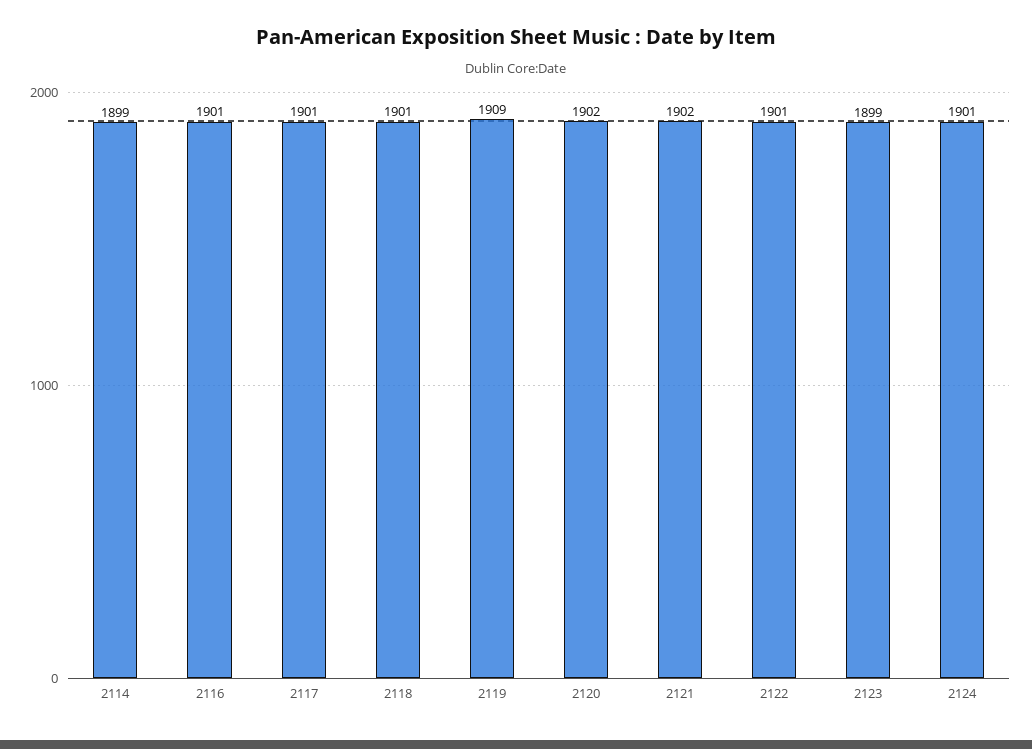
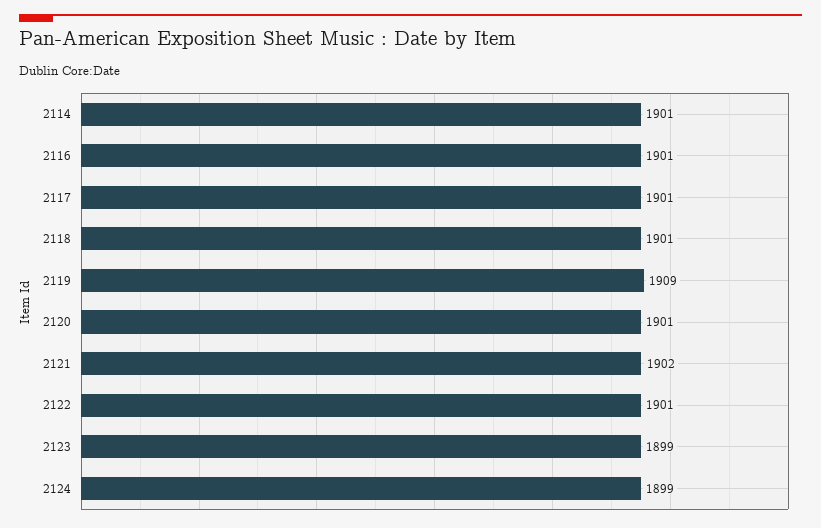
2114: 1899 -> 1901
2120: 1902 -> 1901
2124: 1901 -> 1899

